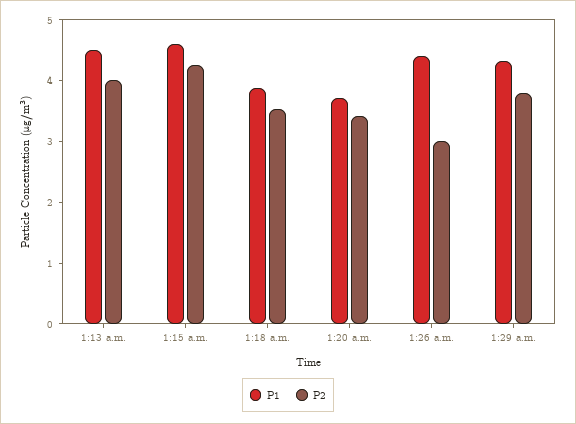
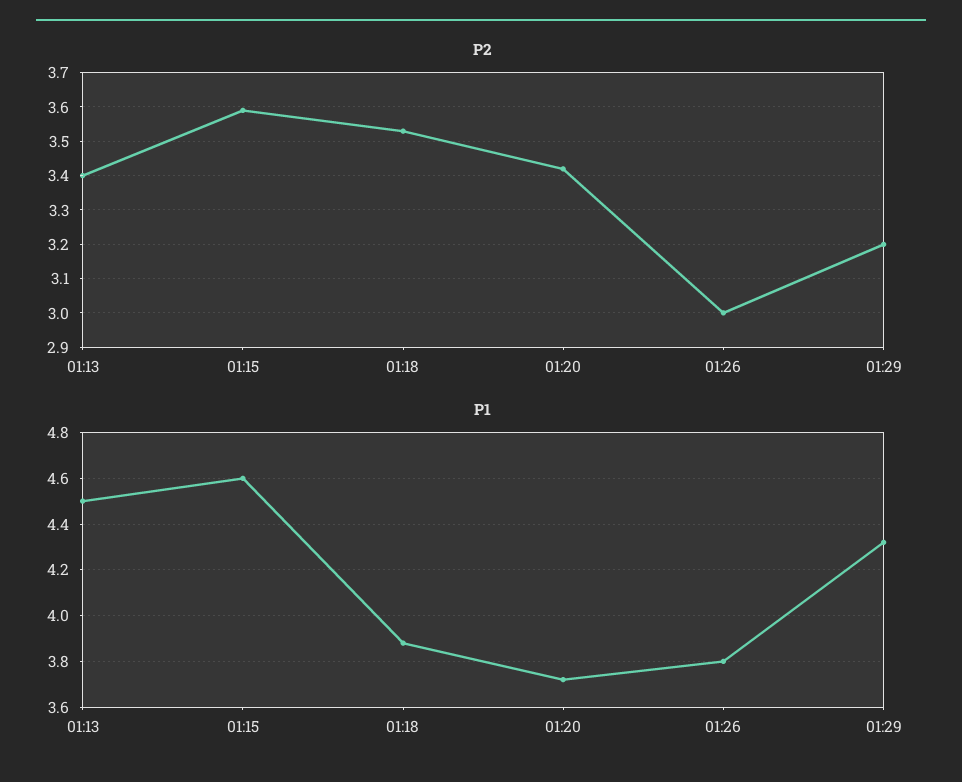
P2, 1:13 a.m.: 4 -> 3.4
P2, 1:15 a.m.: 4.2 -> 3.6
P1, 1:26 a.m.: 4.4 -> 3.8
P2, 1:29 a.m.: 3.8 -> 3.2

